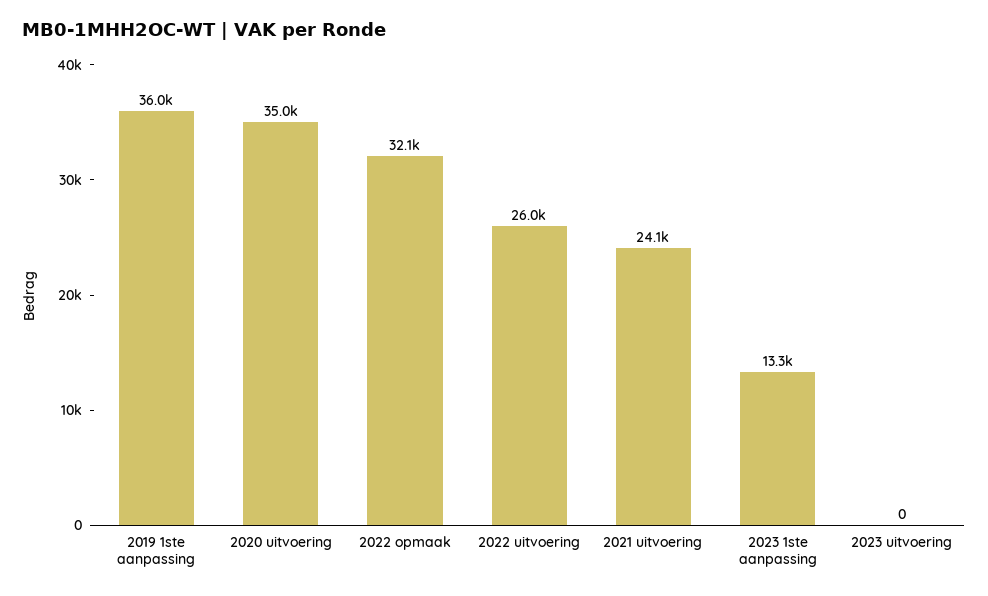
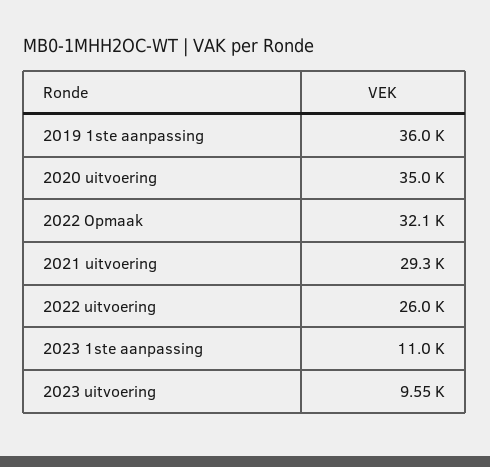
2021 uitvoering: 24100 -> 29300
2023 1ste aanpassing: 13300 -> 11000
2023 uitvoering: 0 -> 9550

